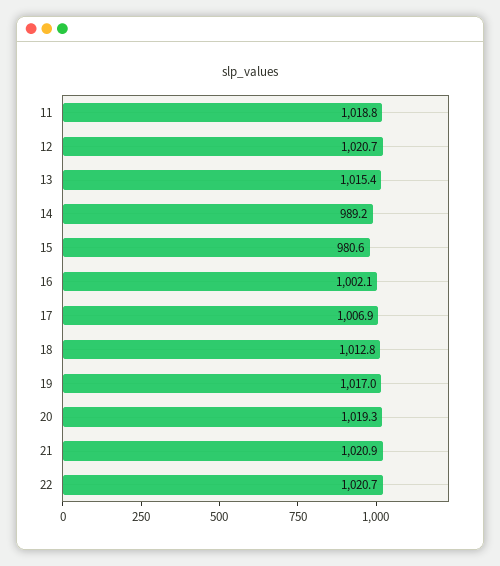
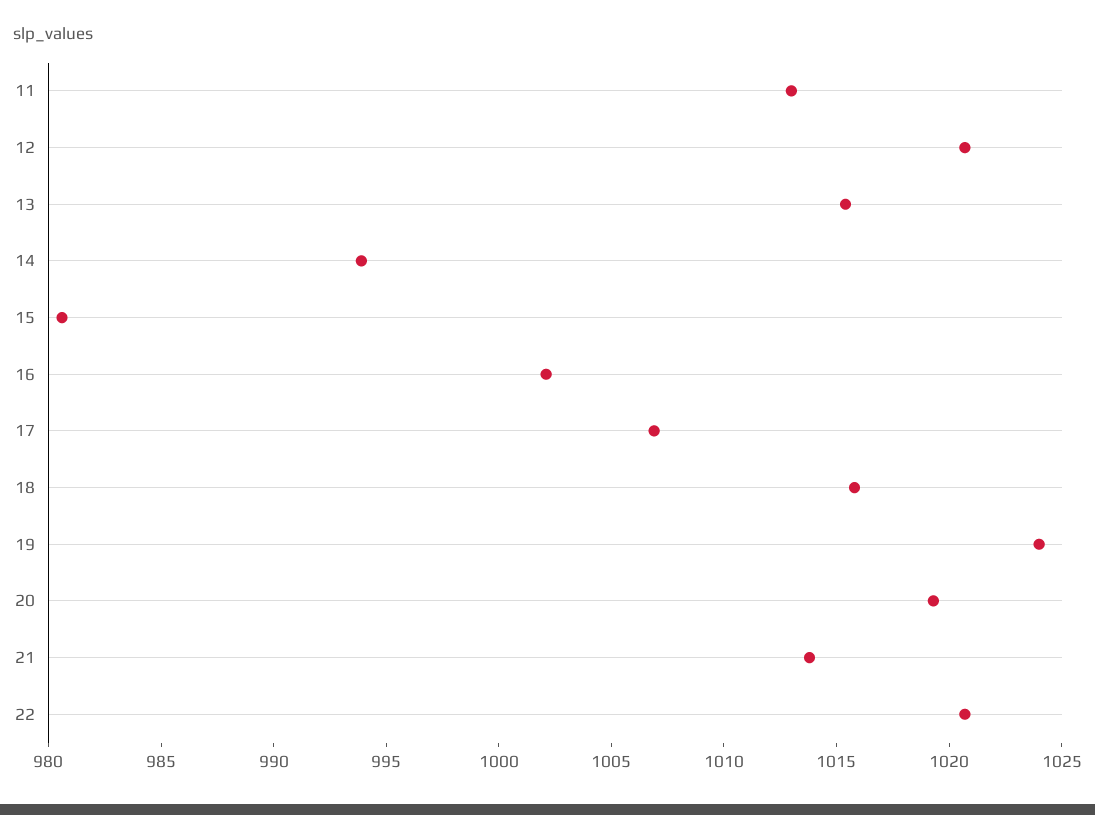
11: 1018.8 -> 1013
14: 989.2 -> 994
18: 1012.8 -> 1016
19: 1017 -> 1024
21: 1020.9 -> 1014

